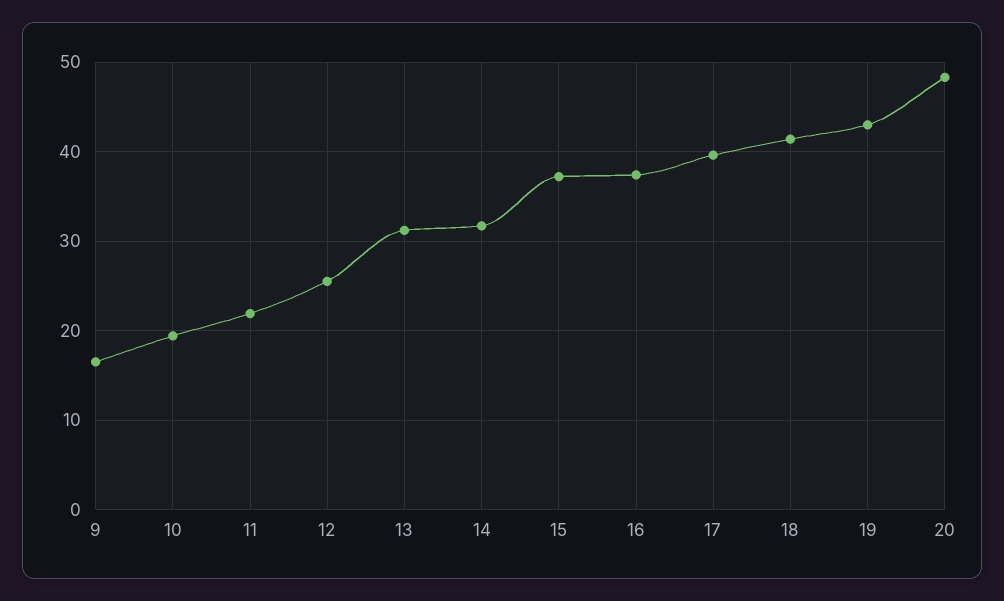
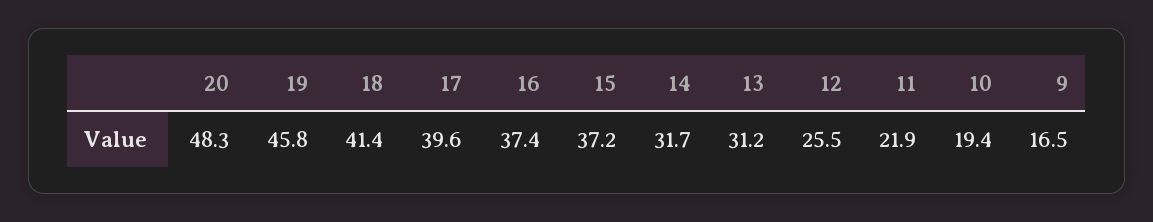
19: 43 -> 45.8

